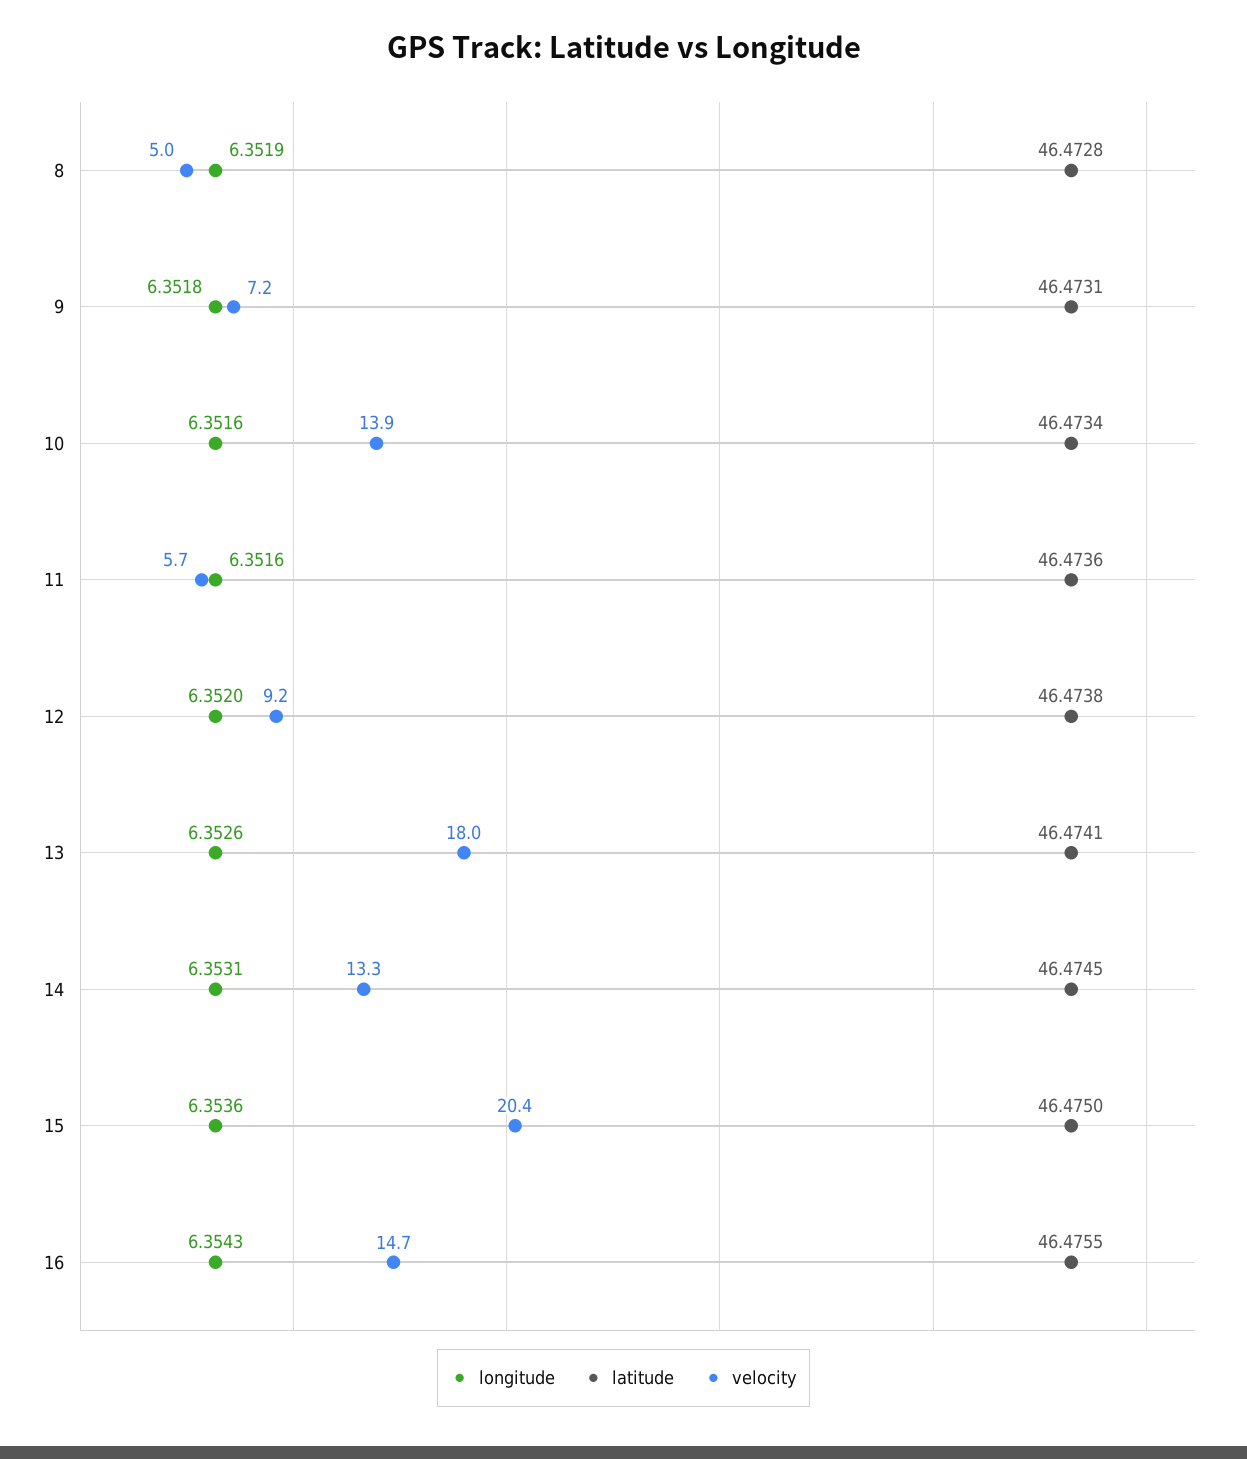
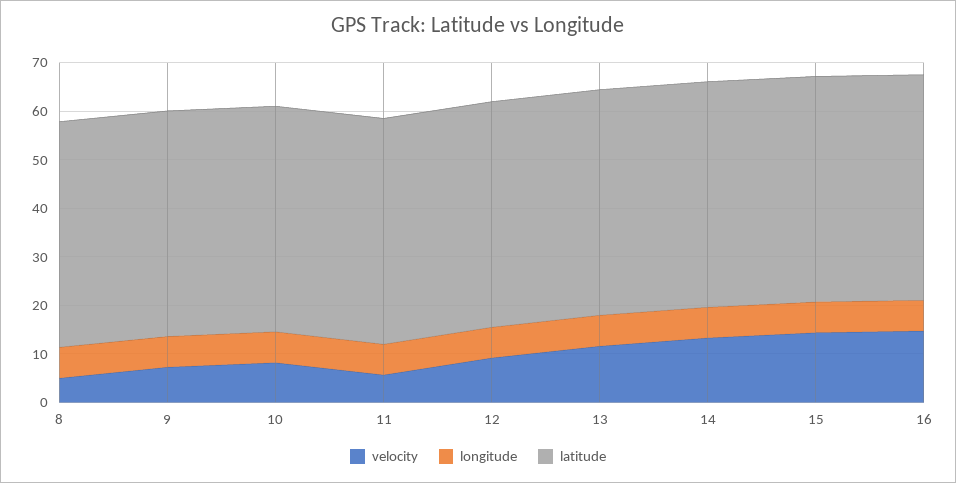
velocity, 10: 13.9 -> 8
velocity, 13: 18 -> 12
velocity, 15: 20.4 -> 14

